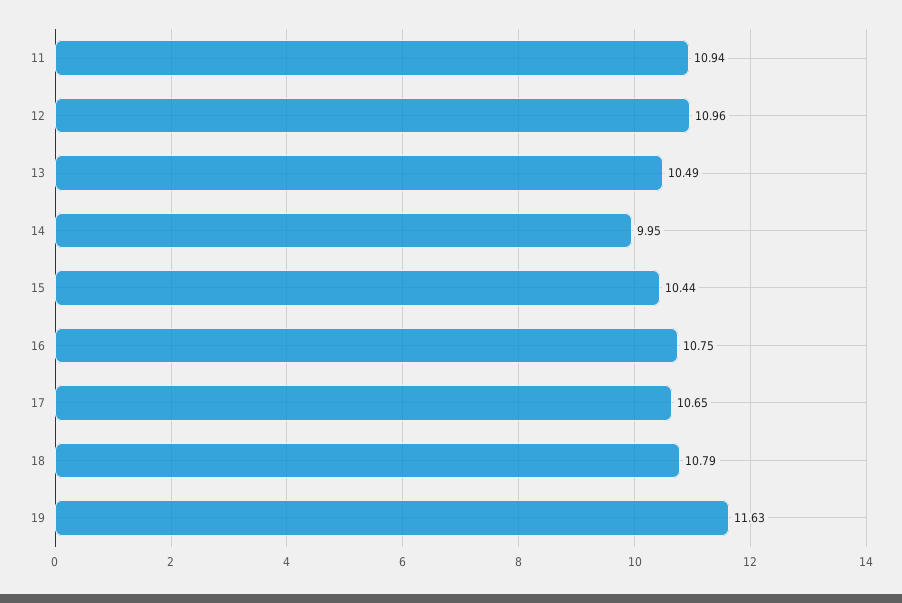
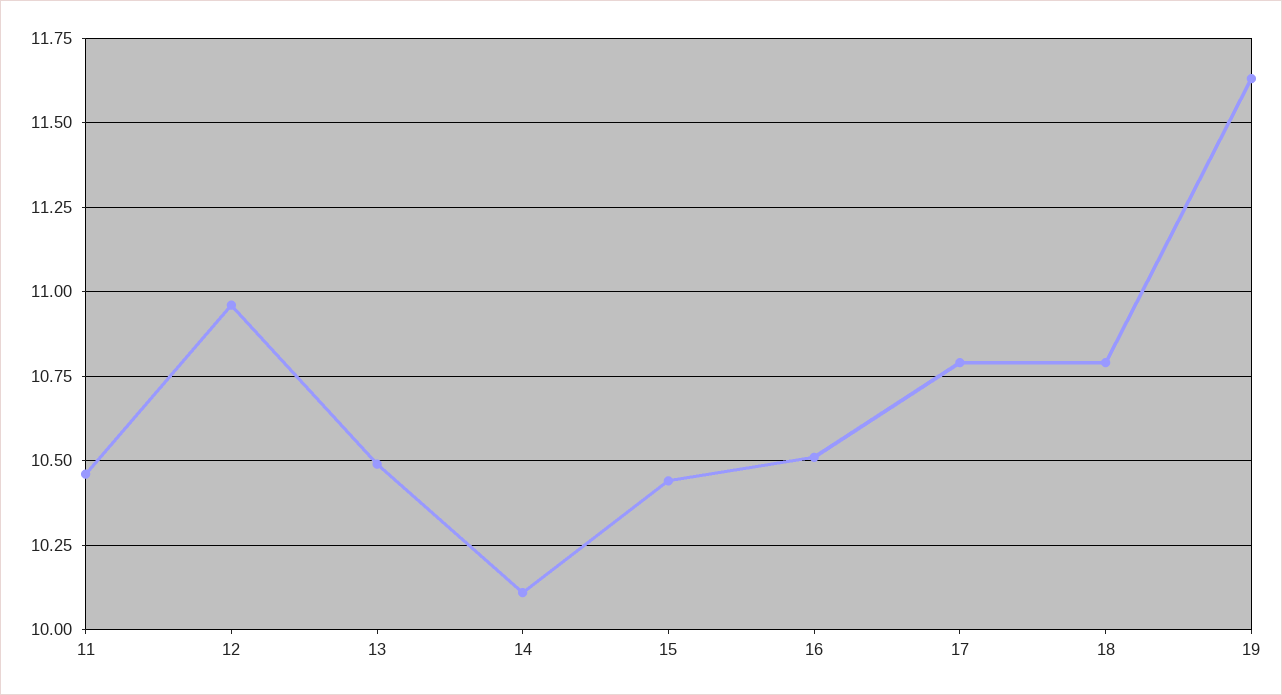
11: 10.94 -> 10.45
14: 9.95 -> 10.1
16: 10.75 -> 10.5
17: 10.65 -> 10.8

